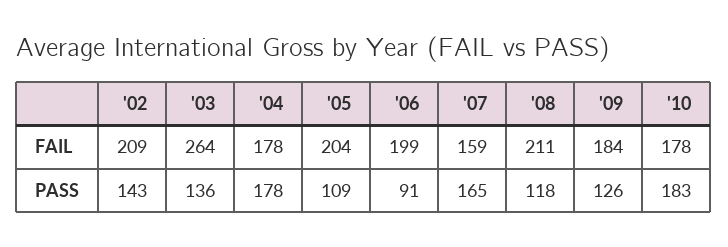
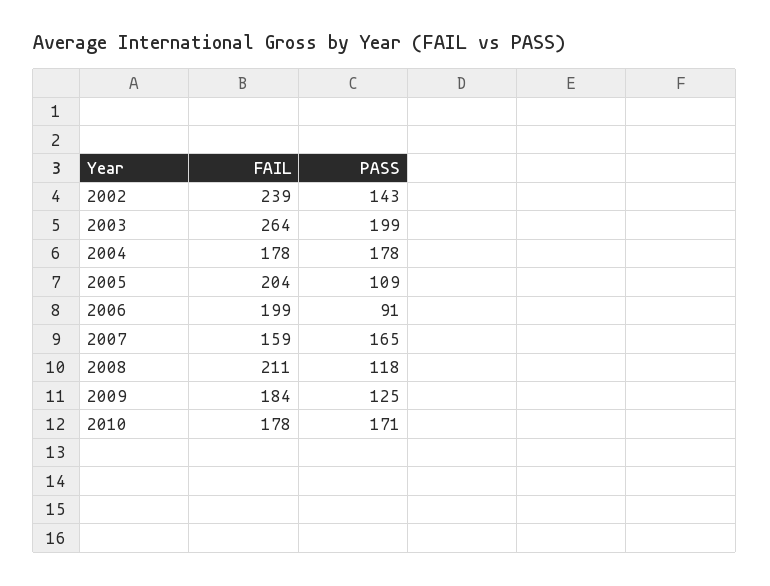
'02, FAIL: 209 -> 239
'03, PASS: 136 -> 199
'09, PASS: 126 -> 125
'10, PASS: 183 -> 171

